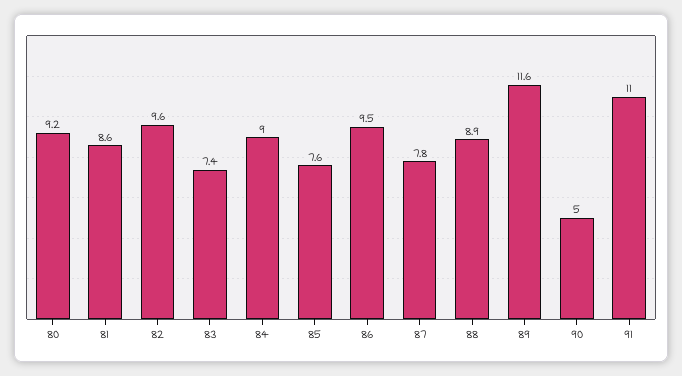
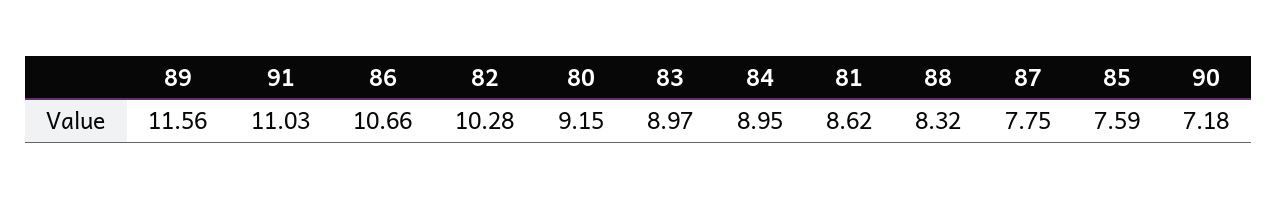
82: 9.6 -> 10.28
83: 7.4 -> 8.97
86: 9.5 -> 10.66
88: 8.9 -> 8.32
90: 5 -> 7.18

